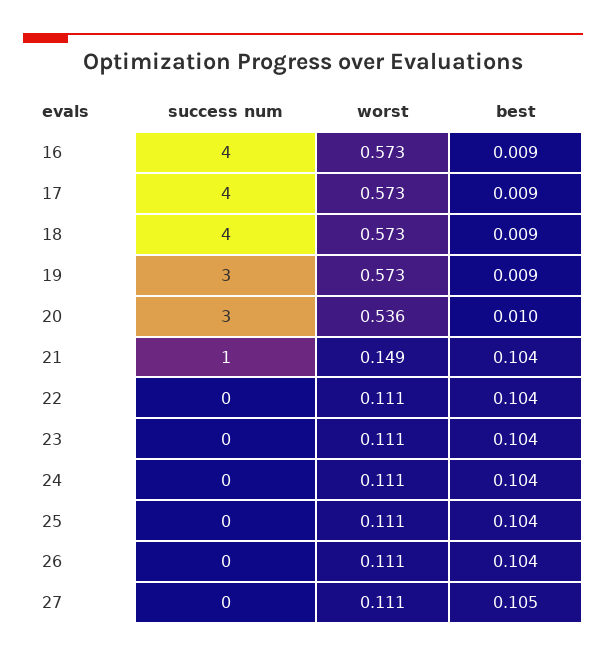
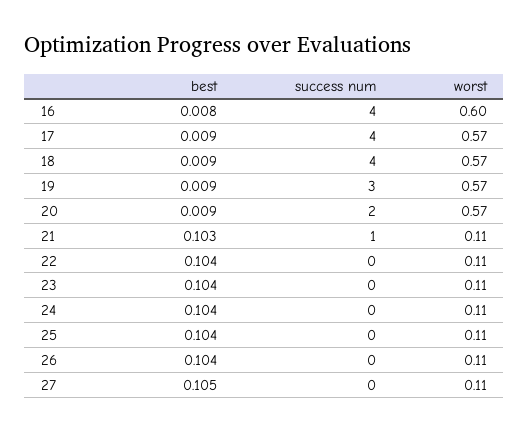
worst, 16: 0.573 -> 0.6
best, 16: 0.009 -> 0.008
success num, 20: 3 -> 2
worst, 20: 0.536 -> 0.57
best, 20: 0.01 -> 0.009
worst, 21: 0.149 -> 0.11
best, 21: 0.104 -> 0.103

